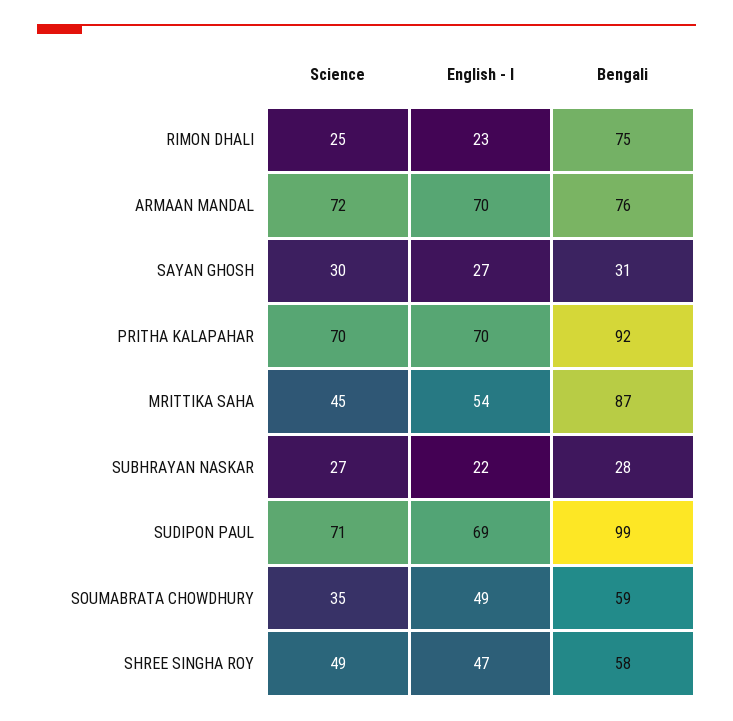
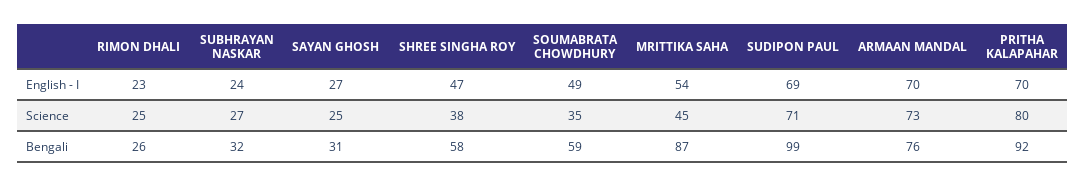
Bengali, RIMON DHALI: 75 -> 26
Science, ARMAAN MANDAL: 72 -> 73
Science, SAYAN GHOSH: 30 -> 25
Science, PRITHA KALAPAHAR: 70 -> 80
English - I, SUBHRAYAN NASKAR: 22 -> 24
Bengali, SUBHRAYAN NASKAR: 28 -> 32
Science, SHREE SINGHA ROY: 49 -> 38

